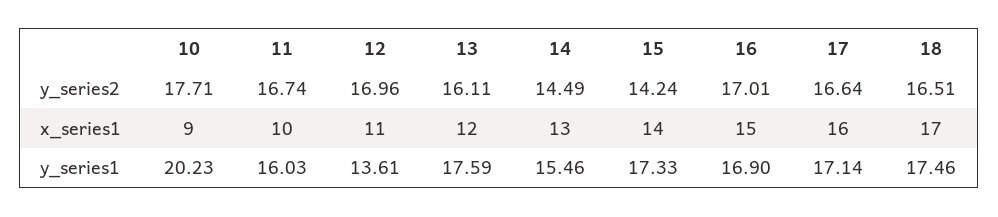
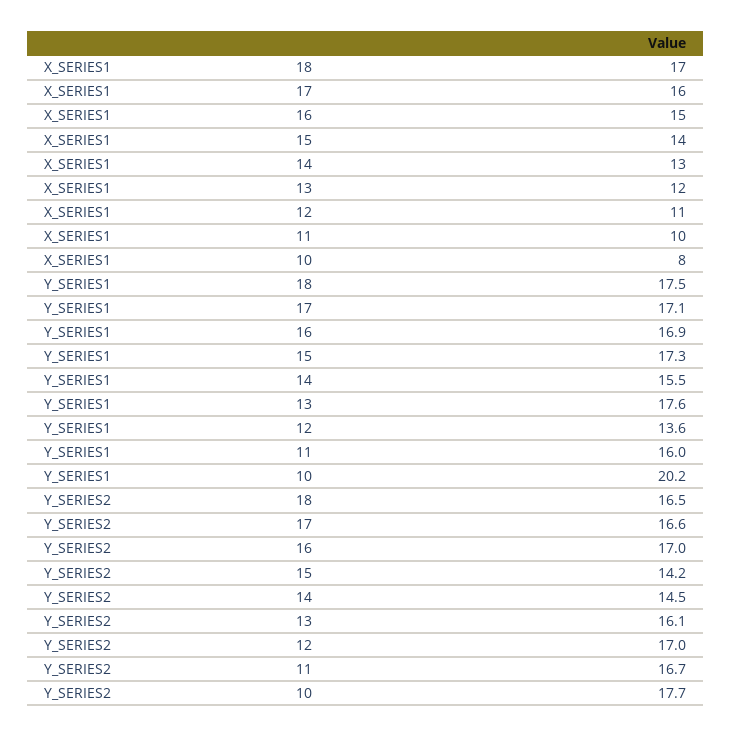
10, x_series1: 9 -> 8

